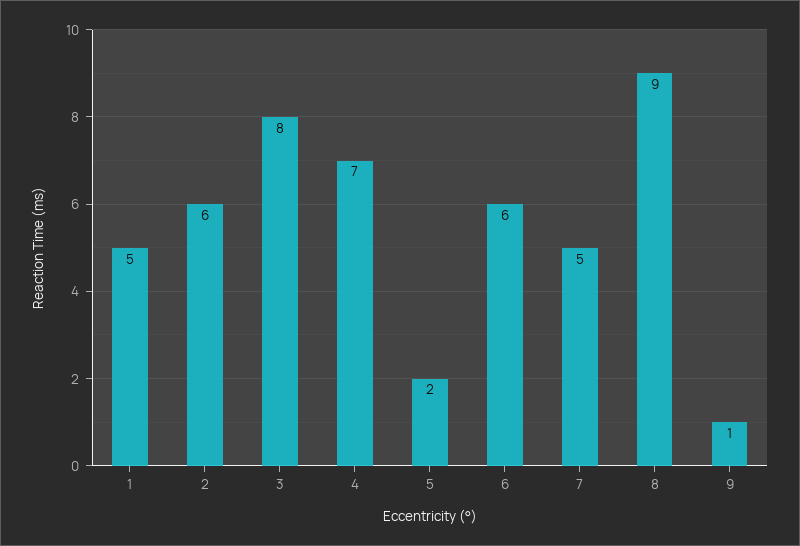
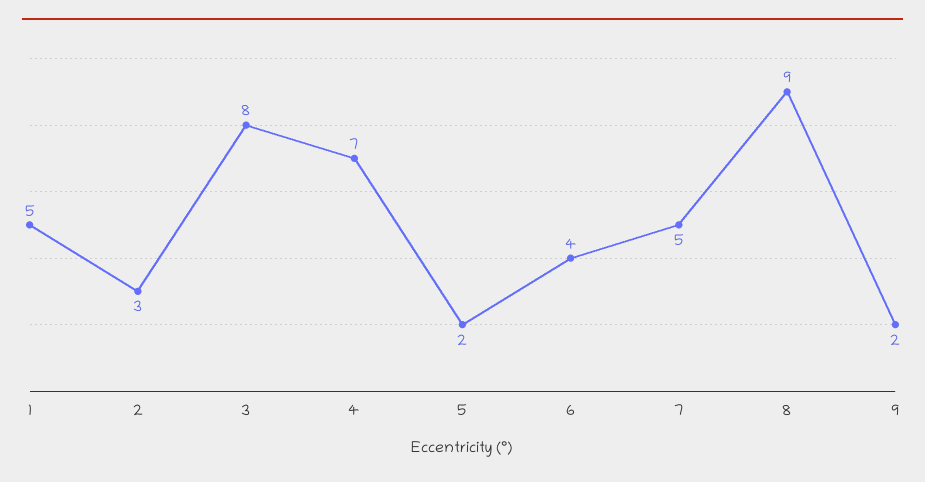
2: 6 -> 3
6: 6 -> 4
9: 1 -> 2

